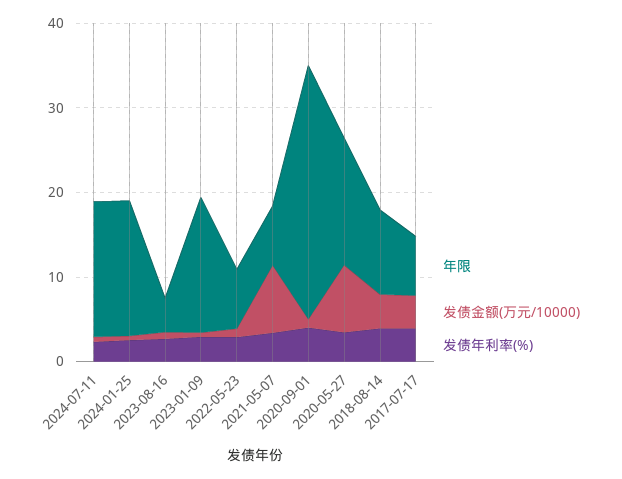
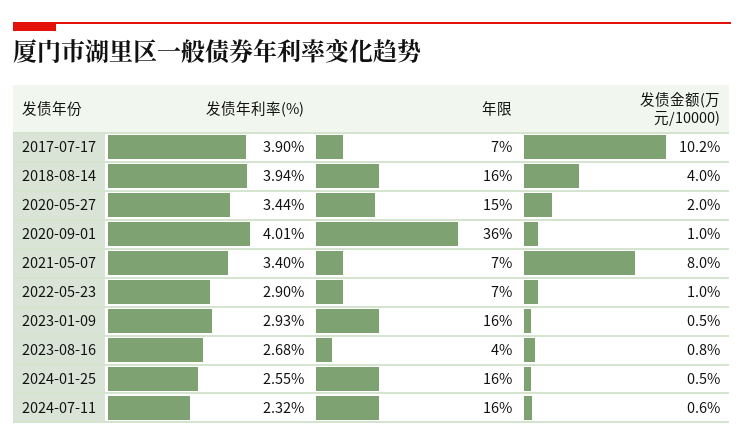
年限, 2020-09-01: 30 -> 36
发债金额(万元/10000), 2020-05-27: 8 -> 2
年限, 2018-08-14: 10 -> 16
发债金额(万元/10000), 2017-07-17: 4 -> 10.2

